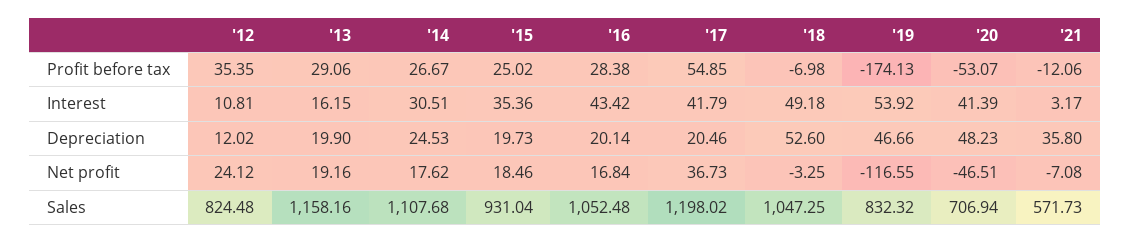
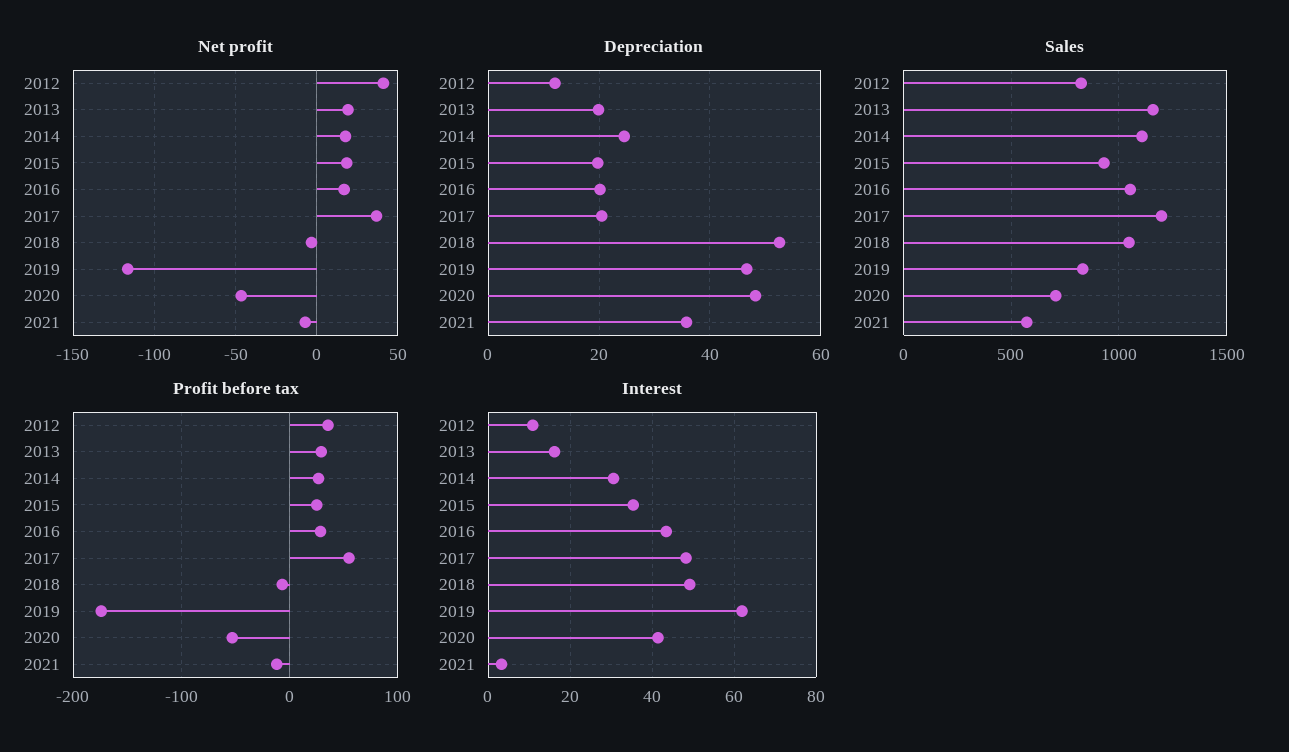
Interest, '17: 41.79 -> 48
Interest, '19: 53.92 -> 62
Net profit, '12: 24.12 -> 40

